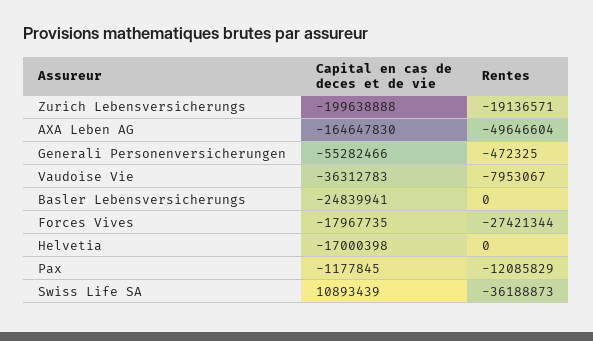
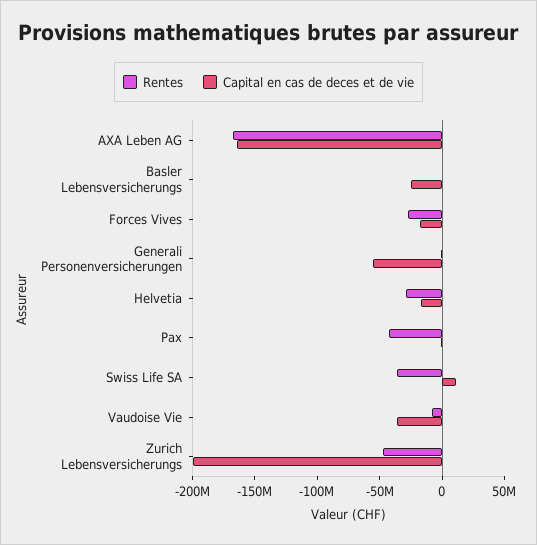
Rentes, Zurich Lebensversicherungs: -19136571 -> -50000000
Rentes, AXA Leben AG: -49646604 -> -170000000
Rentes, Helvetia: 0 -> -30000000
Rentes, Pax: -12085829 -> -40000000

